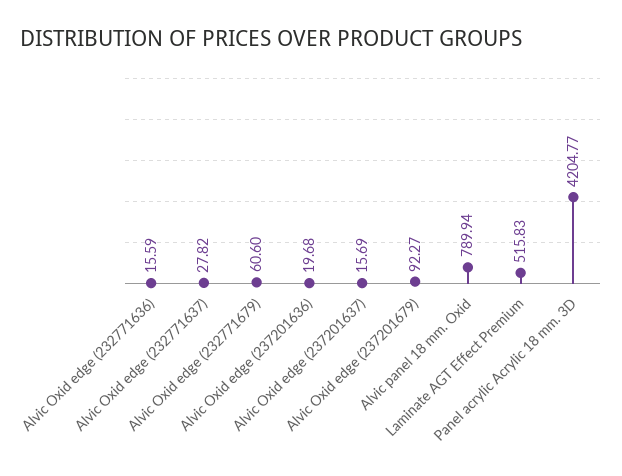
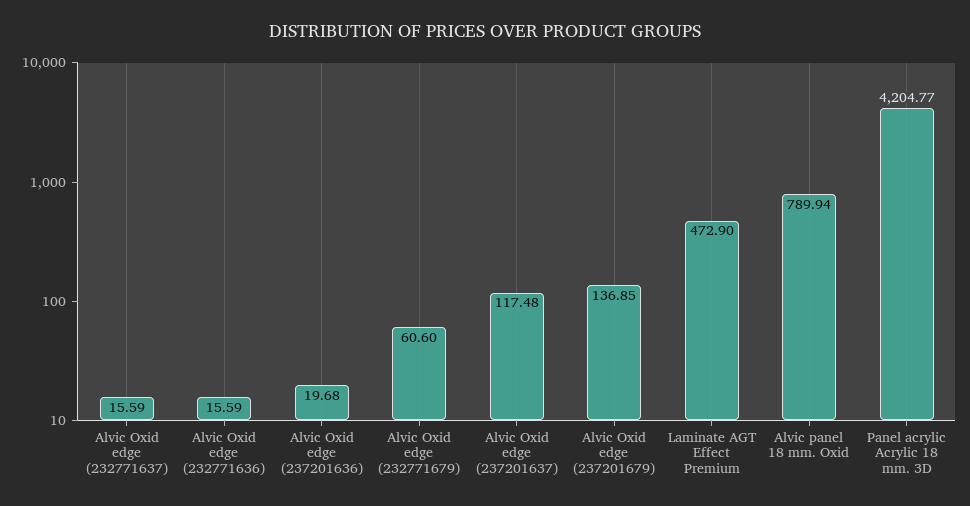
Alvic Oxid edge (232771637): 27.82 -> 15.59
Alvic Oxid edge (237201637): 15.69 -> 117.48
Alvic Oxid edge (237201679): 92.27 -> 136.85
Laminate AGT Effect Premium: 515.83 -> 472.9

